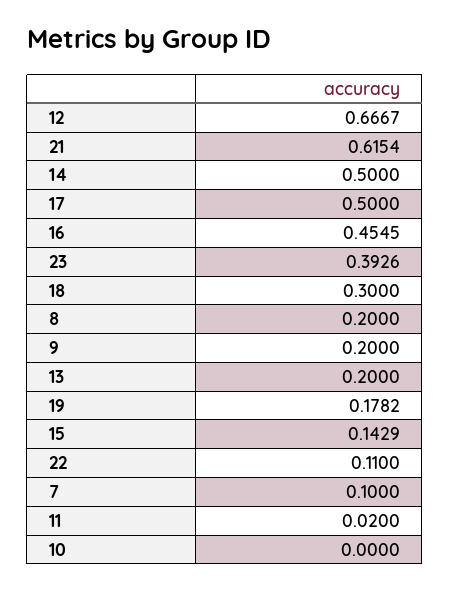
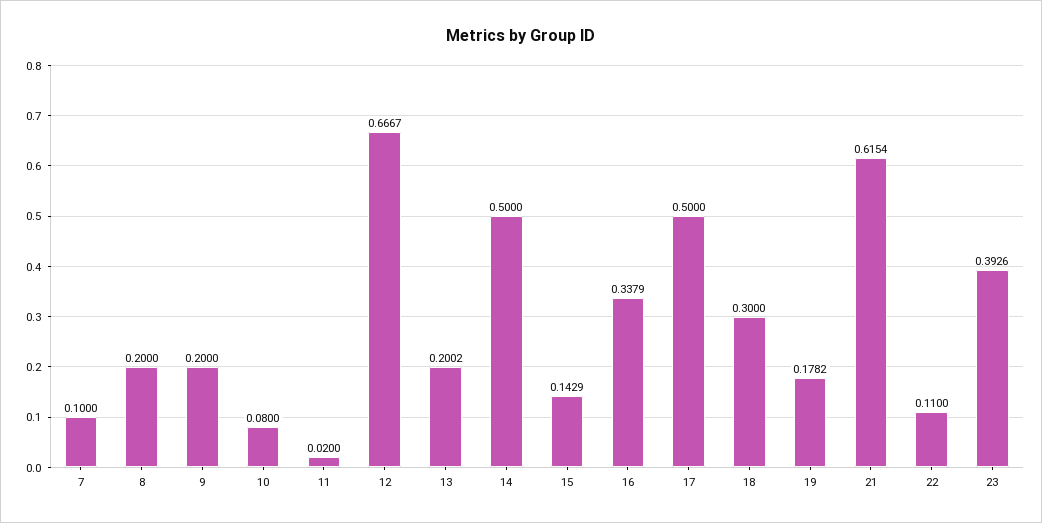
16: 0.4545 -> 0.3379
13: 0.2 -> 0.2002
10: 0 -> 0.08

